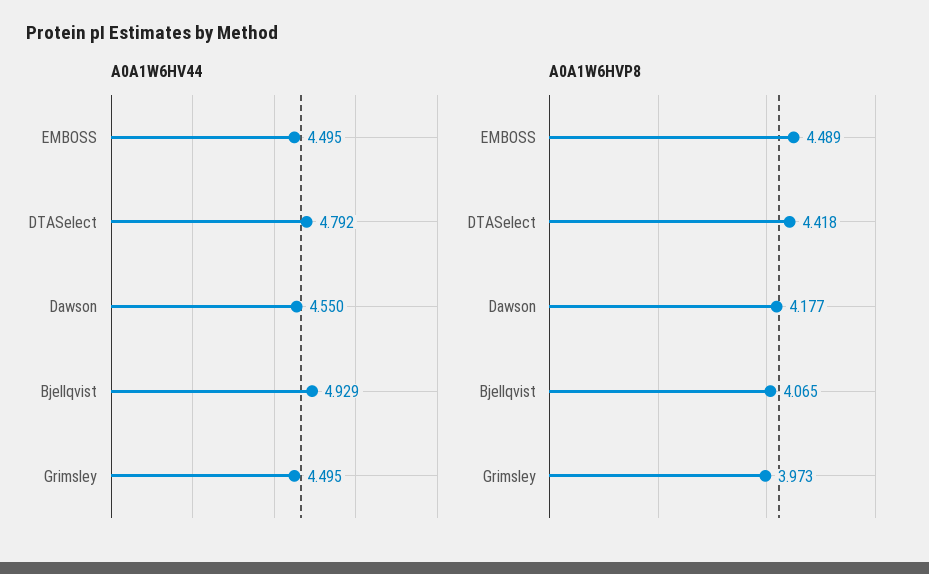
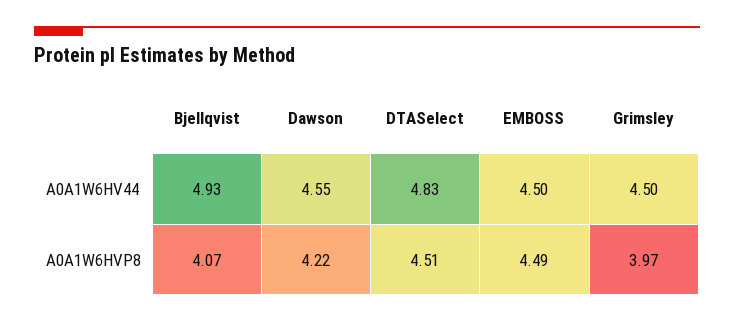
A0A1W6HV44, DTASelect: 4.792 -> 4.83
A0A1W6HVP8, DTASelect: 4.418 -> 4.51
A0A1W6HVP8, Dawson: 4.177 -> 4.22

